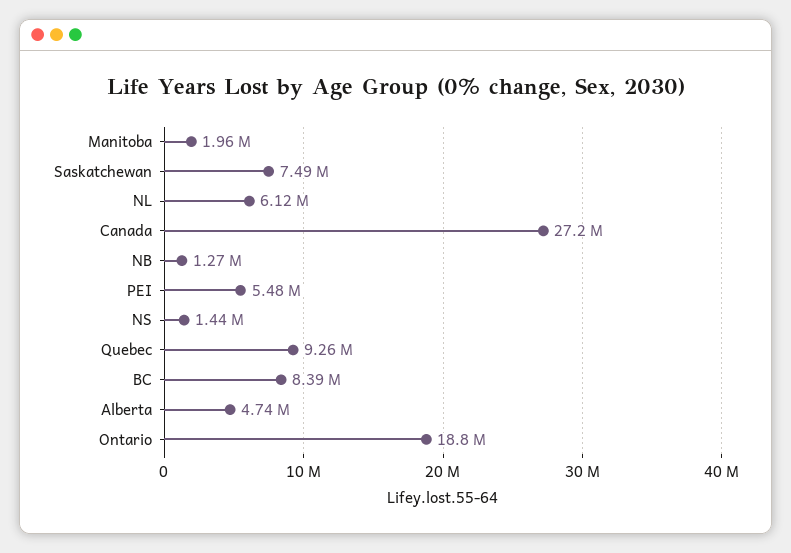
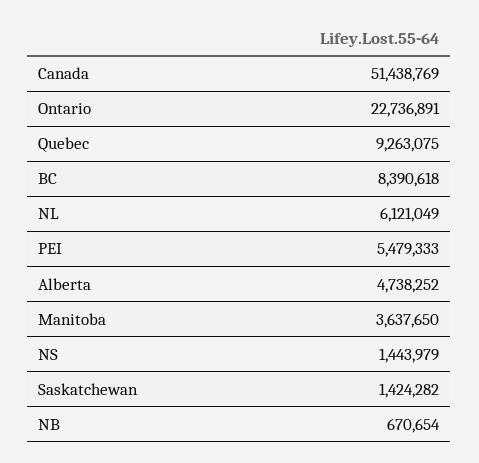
Manitoba: 1960000 -> 3637650
Saskatchewan: 7490000 -> 1424282
Canada: 27200000 -> 51438769
NB: 1270000 -> 670654
Ontario: 18800000 -> 22736891

